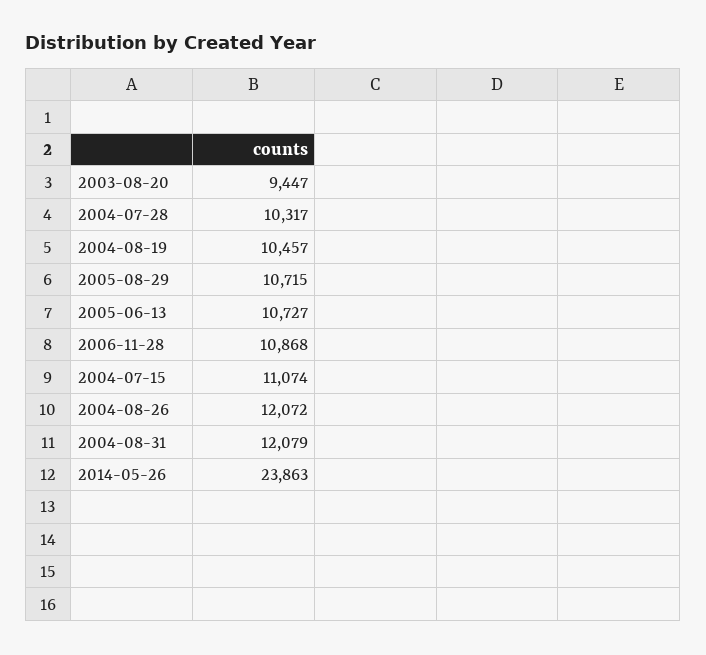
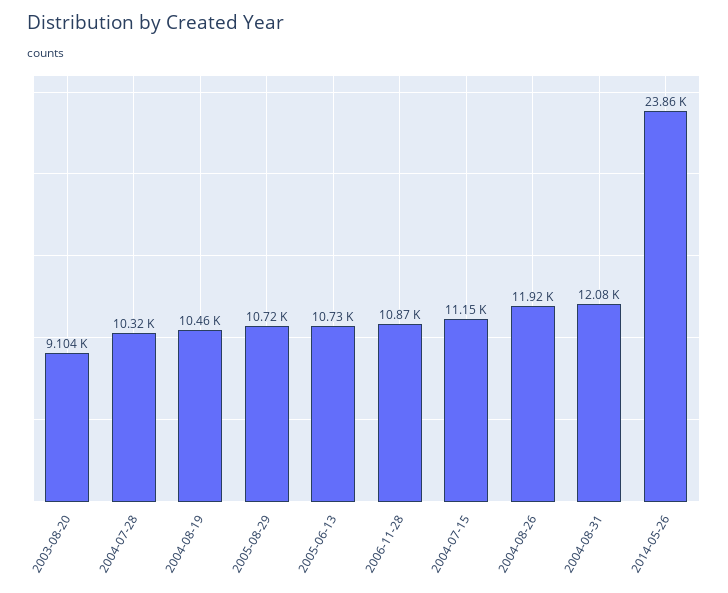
2003-08-20: 9447 -> 9104
2004-07-15: 11074 -> 11150
2004-08-26: 12072 -> 11920

